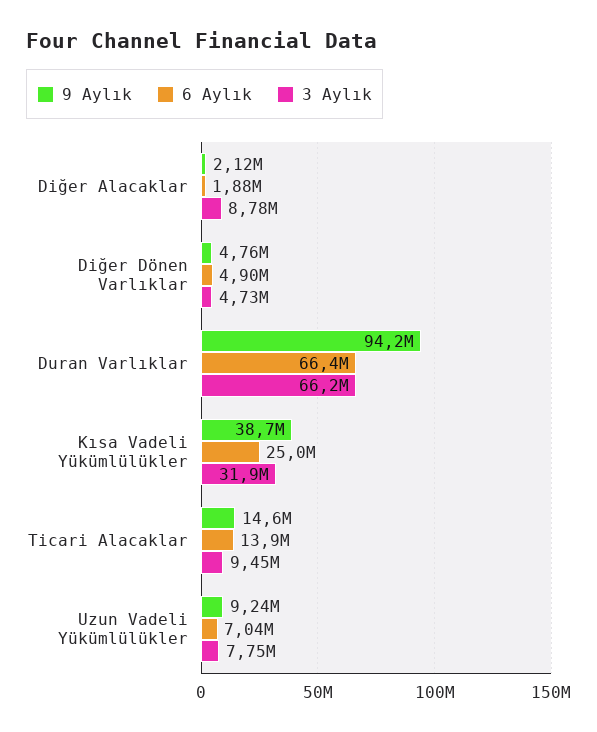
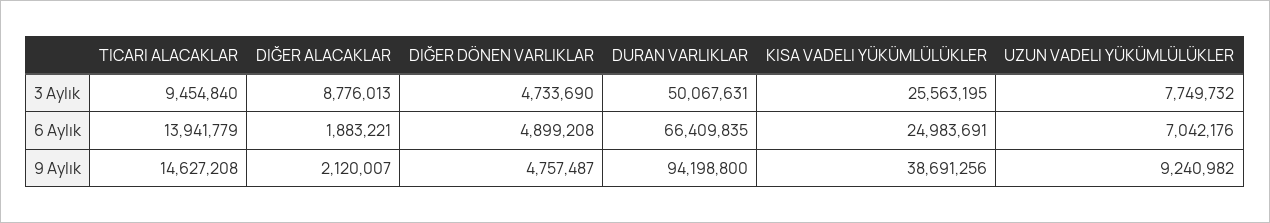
3 Aylık, Duran Varlıklar: 66200000 -> 50067631
3 Aylık, Kısa Vadeli Yükümlülükler: 31900000 -> 25563195

